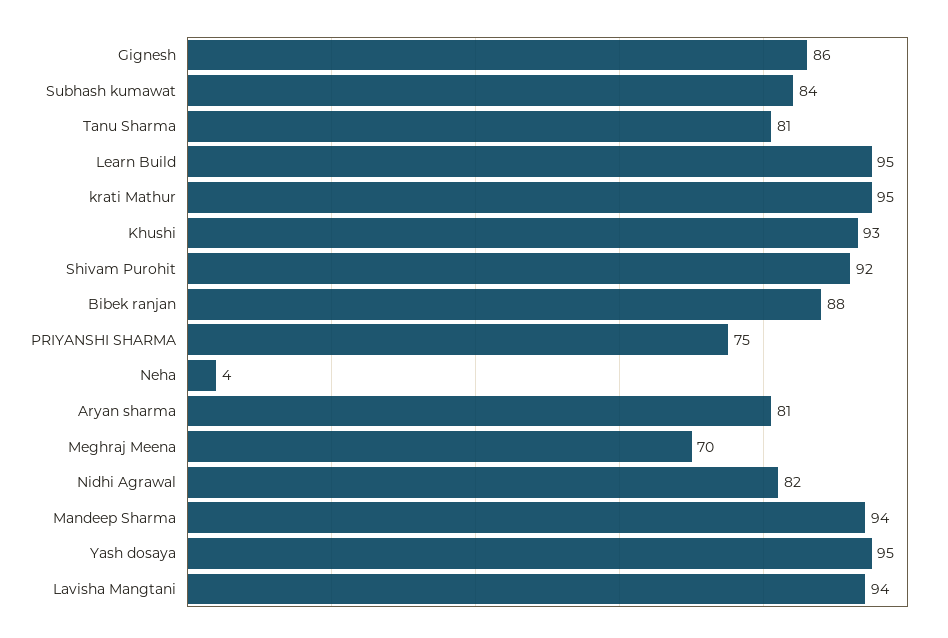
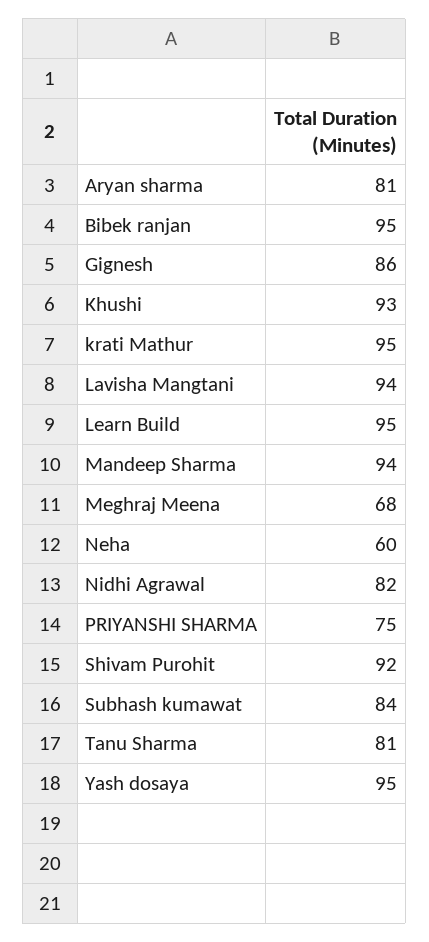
Bibek ranjan: 88 -> 95
Neha: 4 -> 60
Meghraj Meena: 70 -> 68

